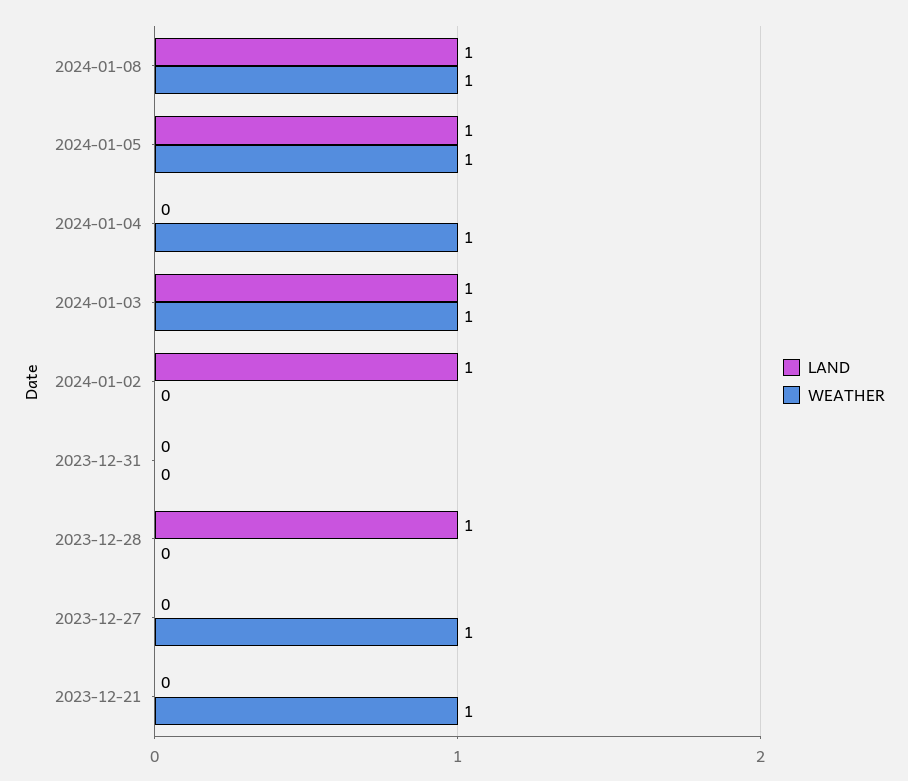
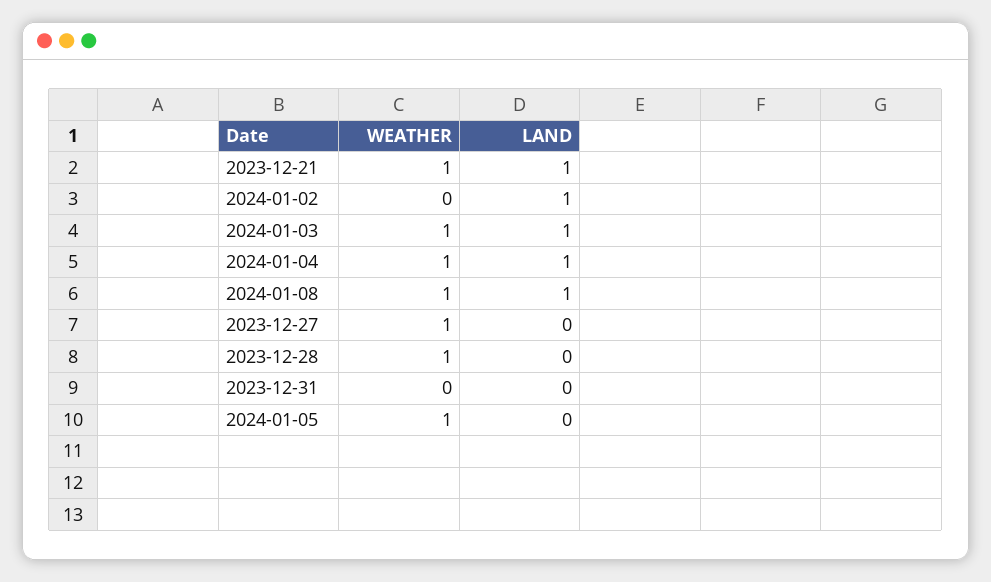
LAND, 2024-01-05: 1 -> 0
LAND, 2024-01-04: 0 -> 1
LAND, 2023-12-28: 1 -> 0
WEATHER, 2023-12-28: 0 -> 1
LAND, 2023-12-21: 0 -> 1

